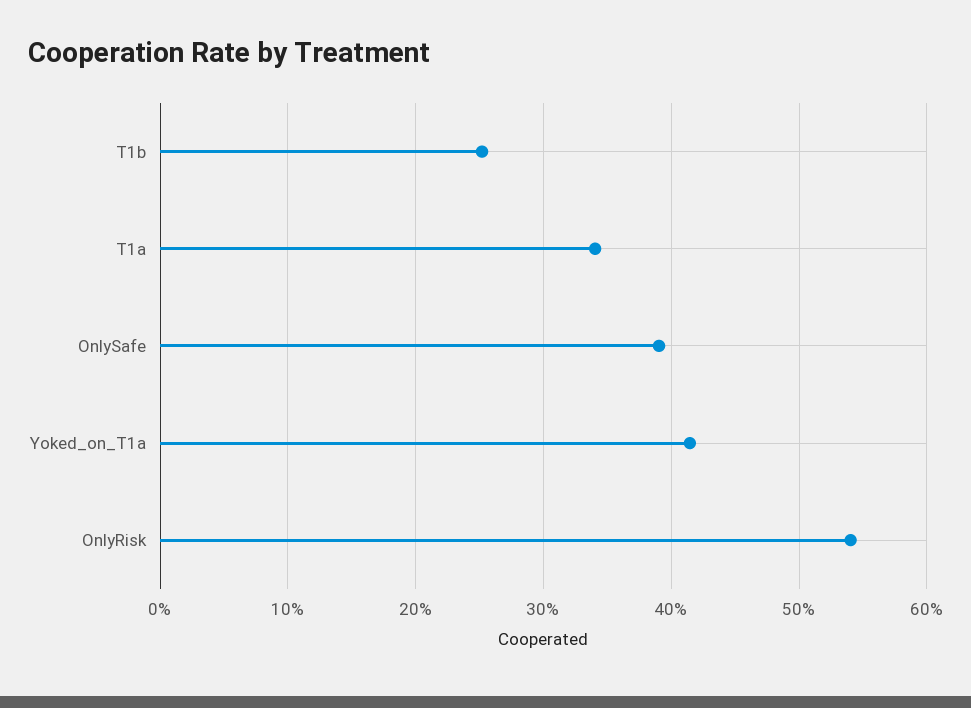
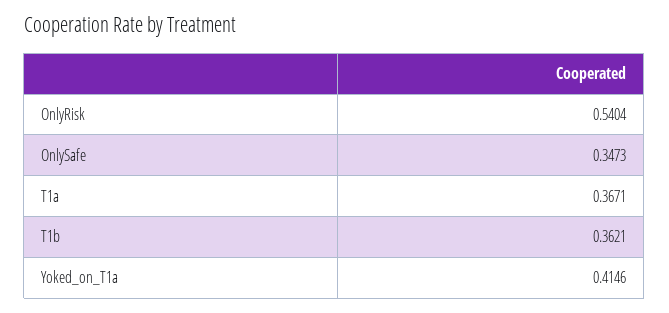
T1b: 0.25 -> 0.3621
T1a: 0.34 -> 0.3671
OnlySafe: 0.39 -> 0.3473

